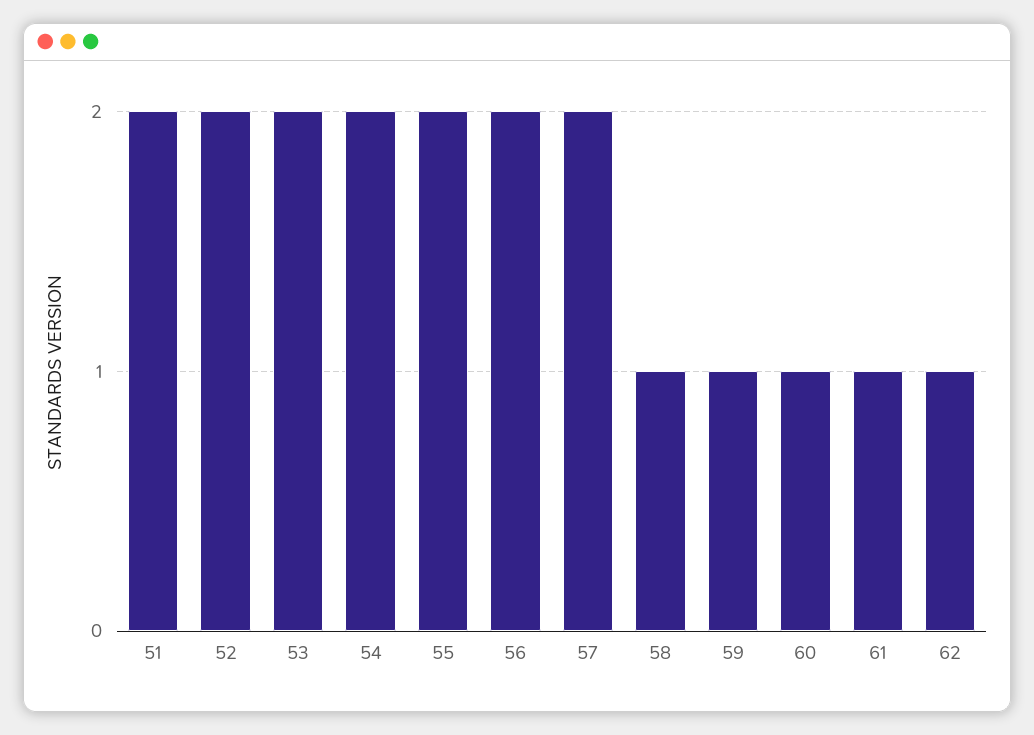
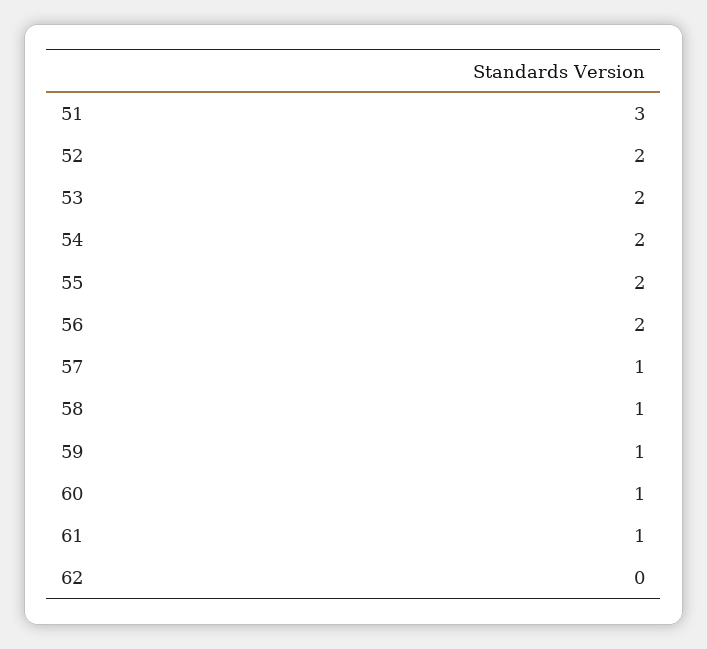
51: 2 -> 3
57: 2 -> 1
62: 1 -> 0

